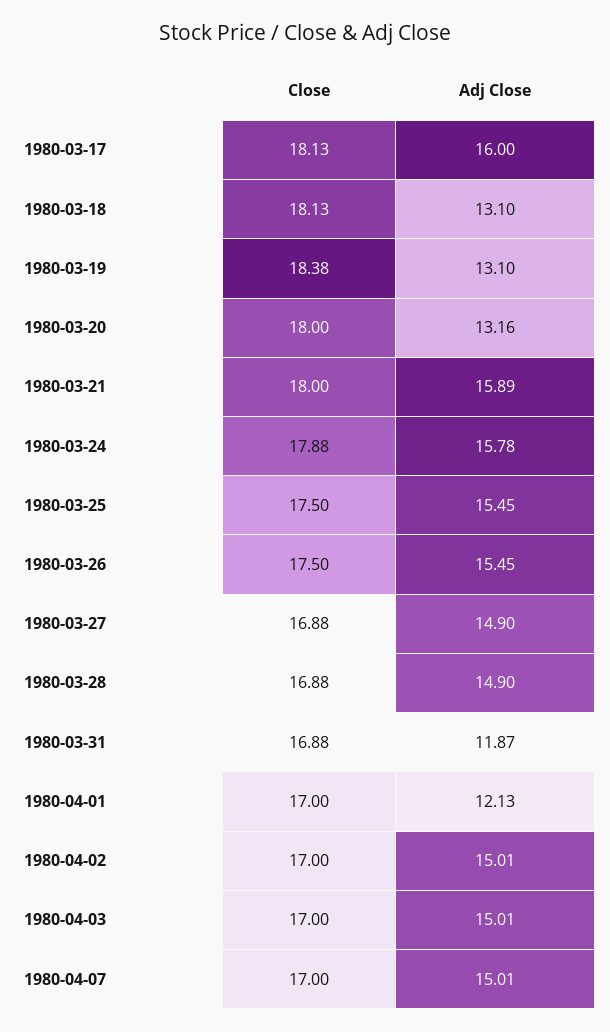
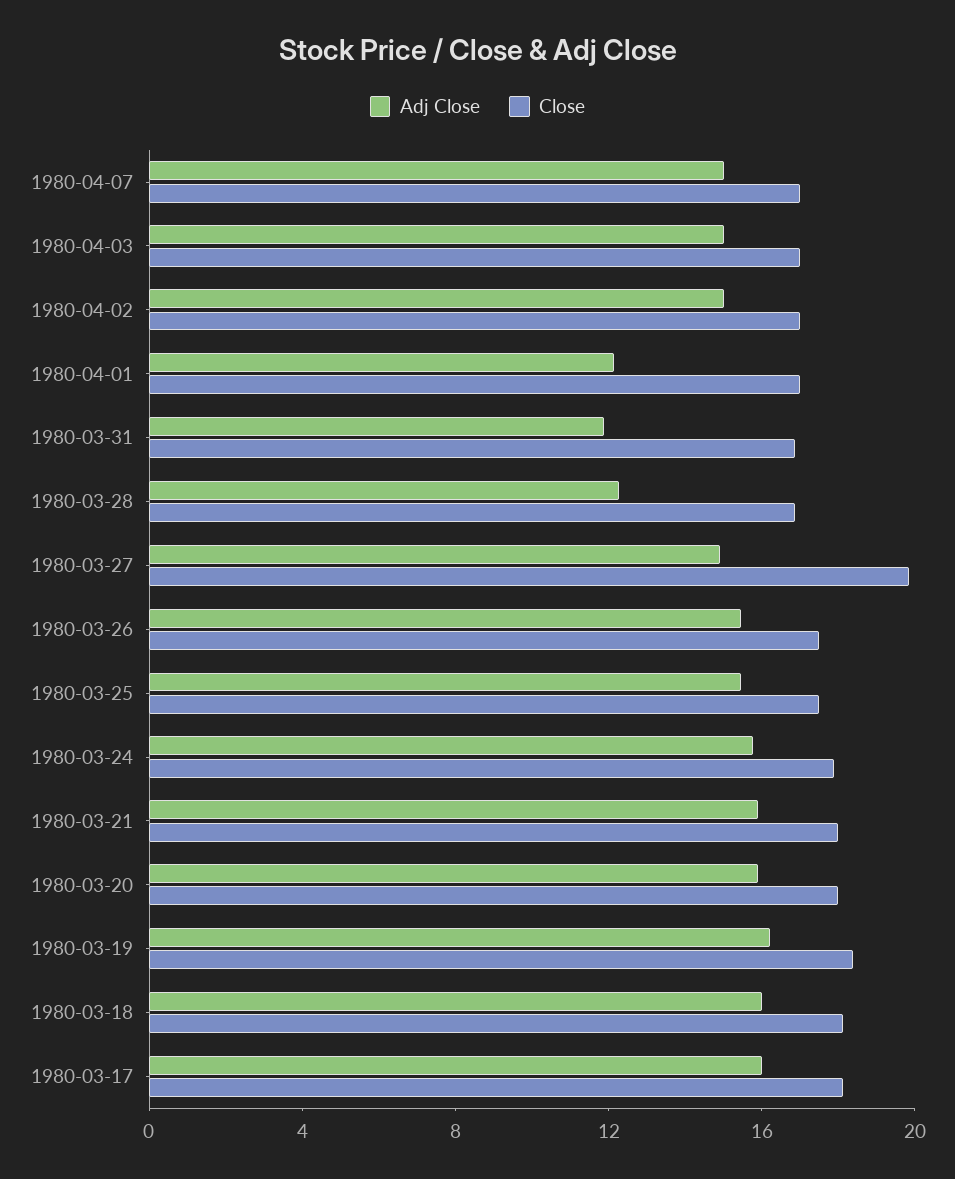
Adj Close, 1980-03-18: 13.1 -> 16
Adj Close, 1980-03-19: 13.1 -> 16
Adj Close, 1980-03-20: 13.16 -> 16
Close, 1980-03-27: 16.88 -> 20
Adj Close, 1980-03-28: 14.9 -> 12

